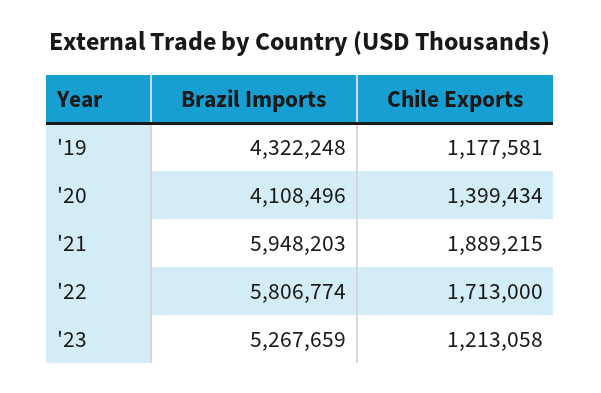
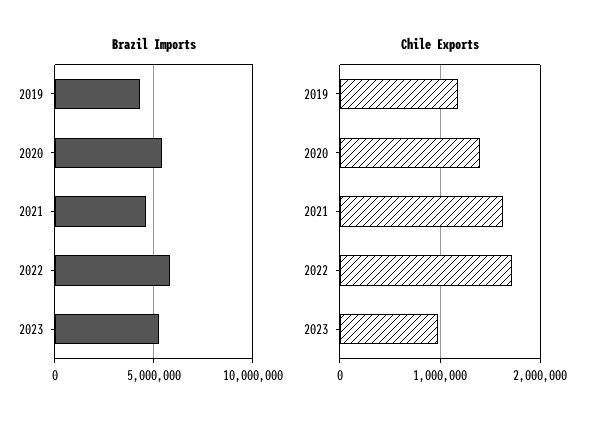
Brazil Imports, '20: 4108496 -> 5500000
Brazil Imports, '21: 5948203 -> 4500000
Chile Exports, '21: 1889215 -> 1600000
Chile Exports, '23: 1213058 -> 1000000

